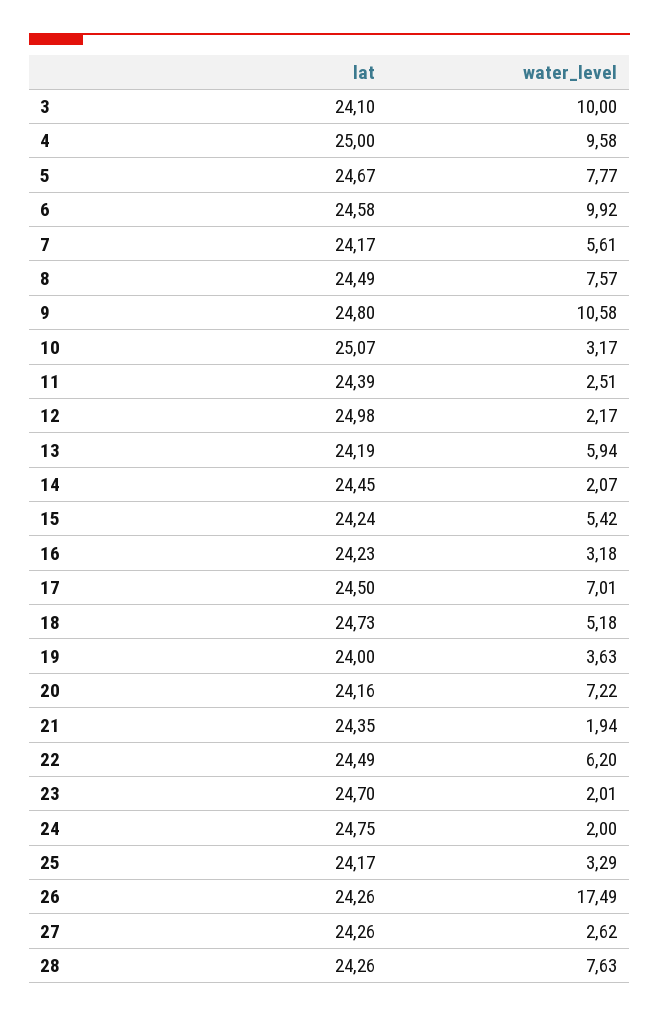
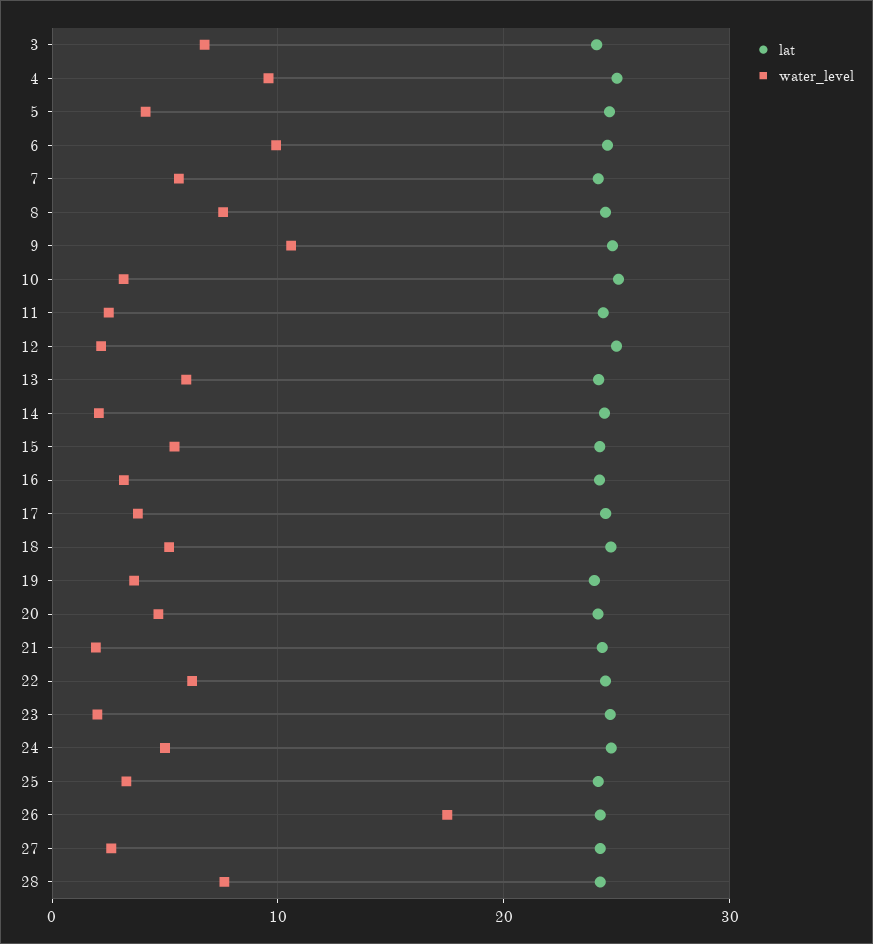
water_level, 3: 10 -> 7
water_level, 5: 7.77 -> 4
water_level, 17: 7.01 -> 4
water_level, 20: 7.22 -> 5
water_level, 24: 2 -> 5

